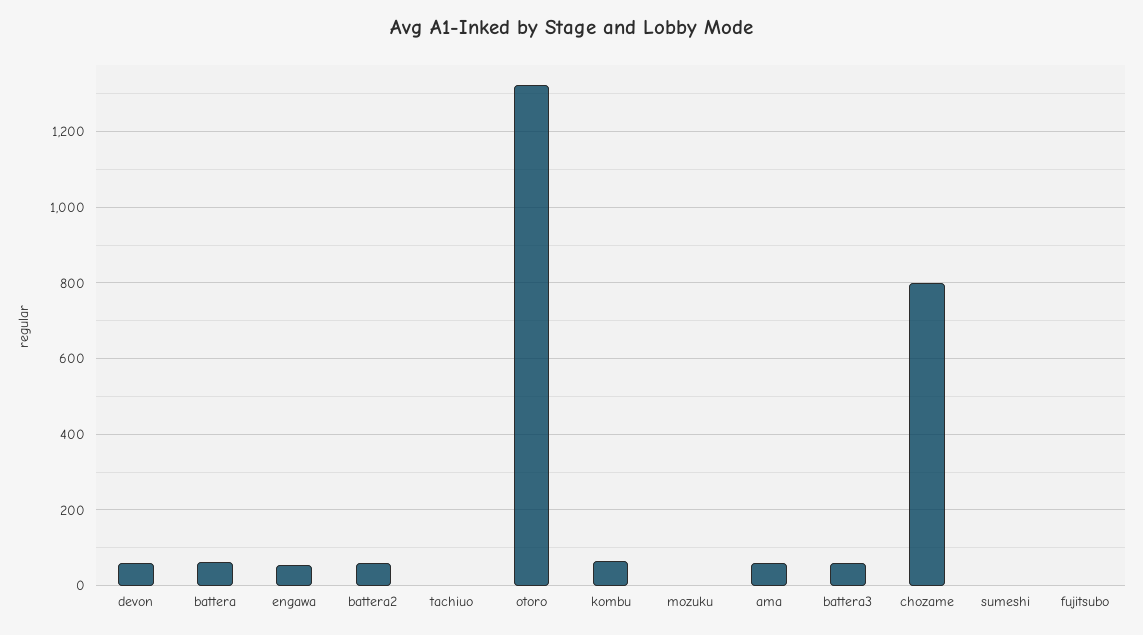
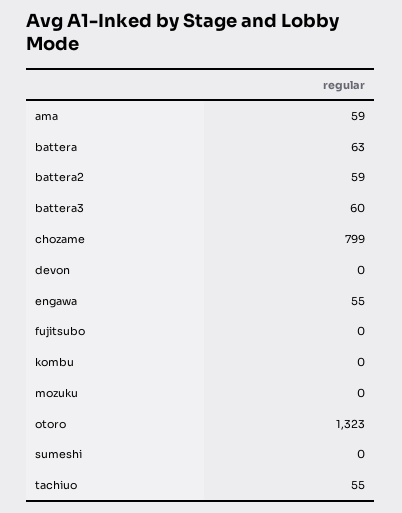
devon: 60 -> 0
tachiuo: 0 -> 55
kombu: 60 -> 0

